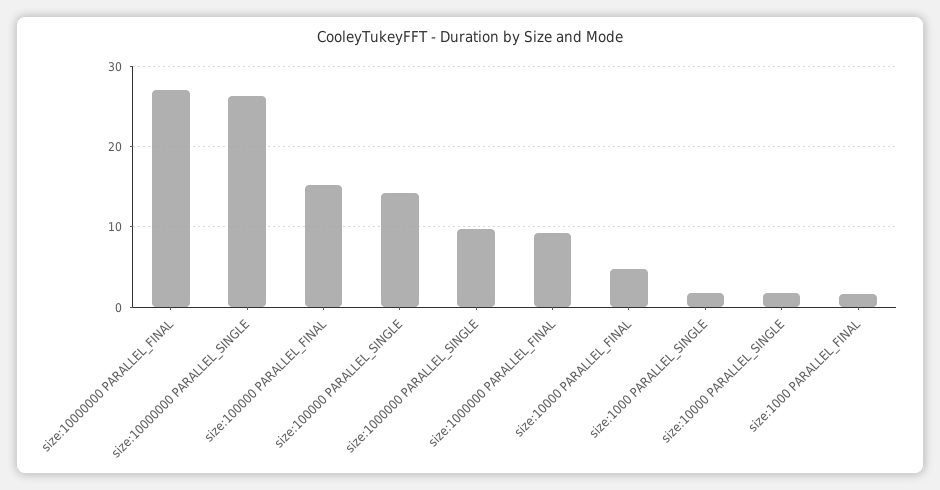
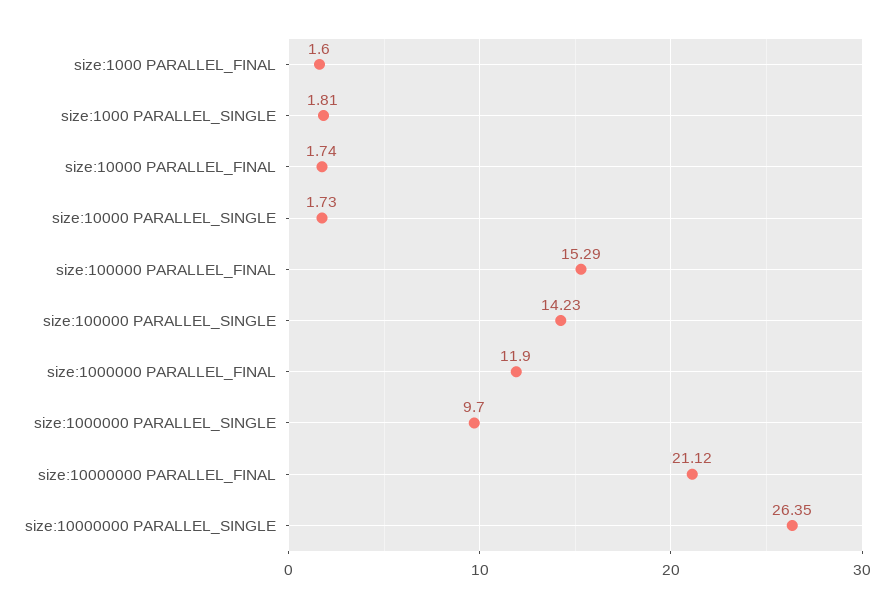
size:10000000 PARALLEL_FINAL: 27 -> 21.12
size:1000000 PARALLEL_FINAL: 9 -> 11.9
size:10000 PARALLEL_FINAL: 5 -> 1.74

